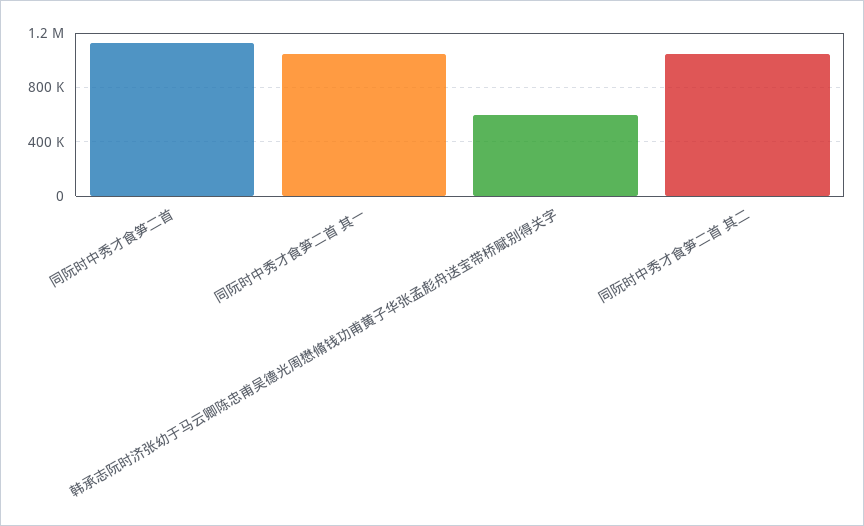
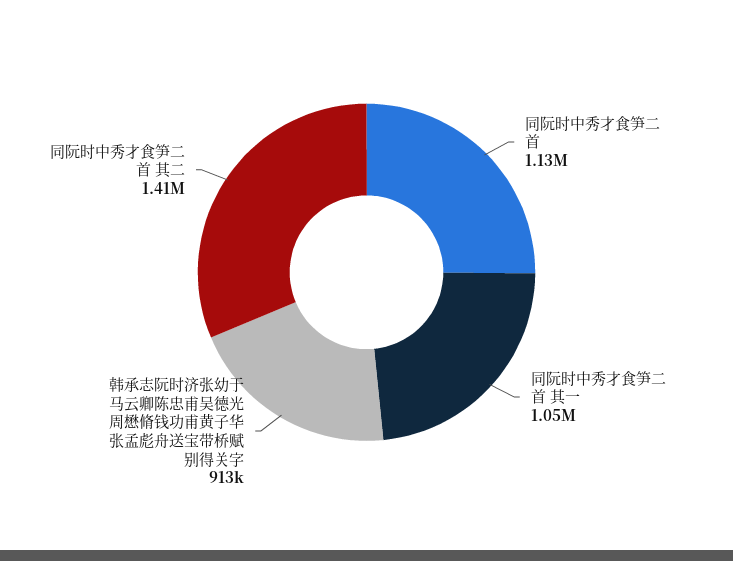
韩承志阮时济张幼于马云卿陈忠甫吴德光周懋脩钱功甫黄子华张孟彪舟送宝带桥赋别得关字: 600000 -> 913000
同阮时中秀才食笋二首 其二: 1050000 -> 1410000

